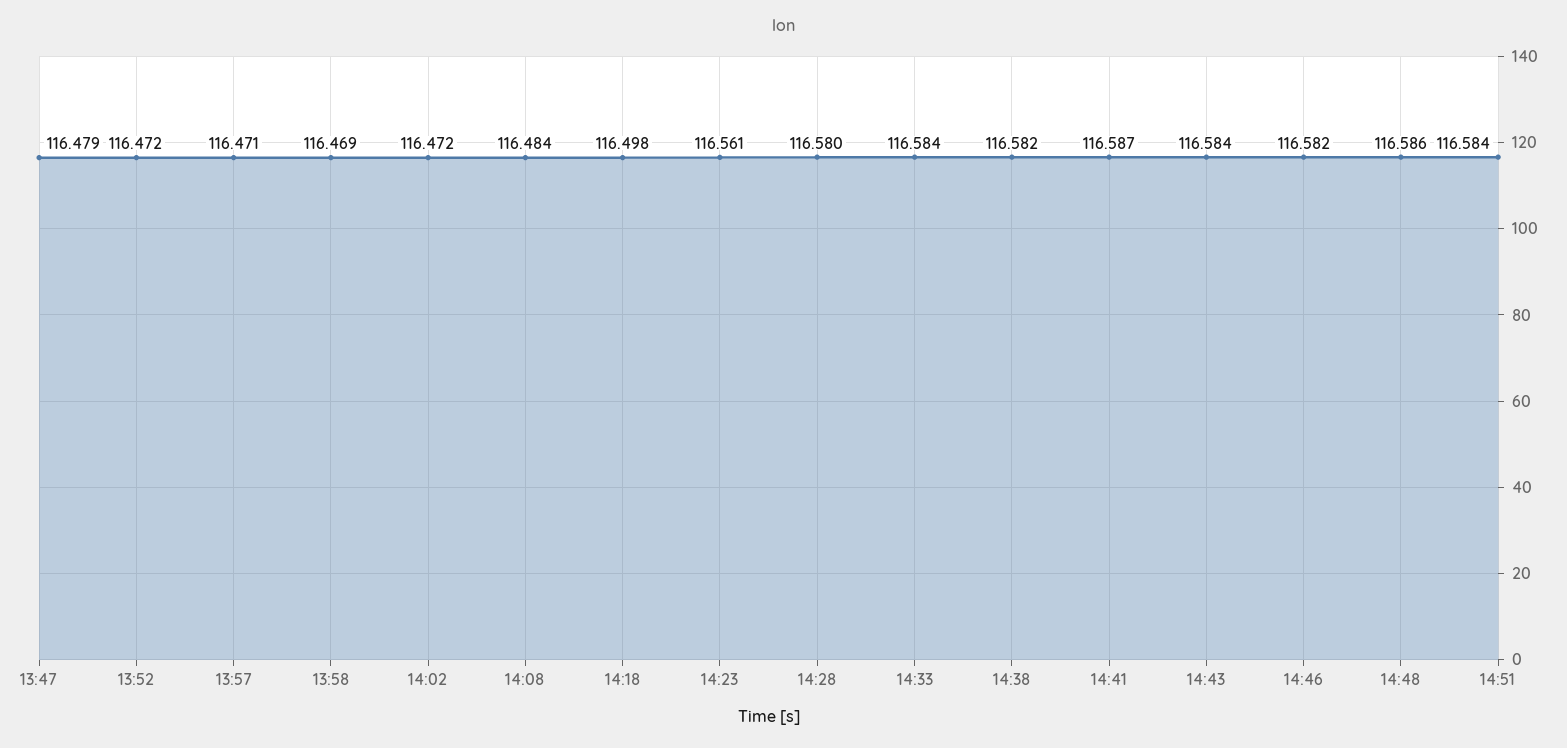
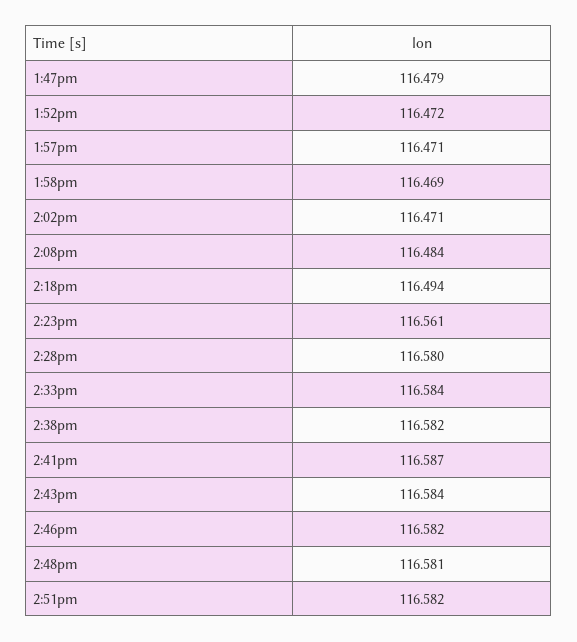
14:02: 116.472 -> 116.471
14:18: 116.498 -> 116.494
14:48: 116.586 -> 116.581
14:51: 116.584 -> 116.582

